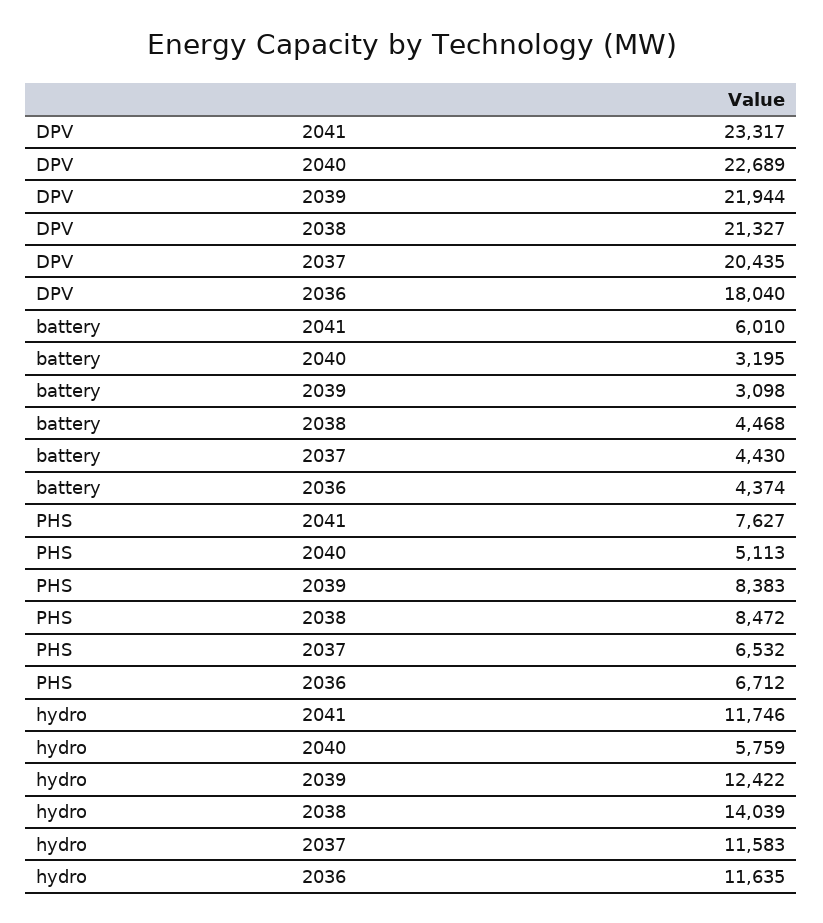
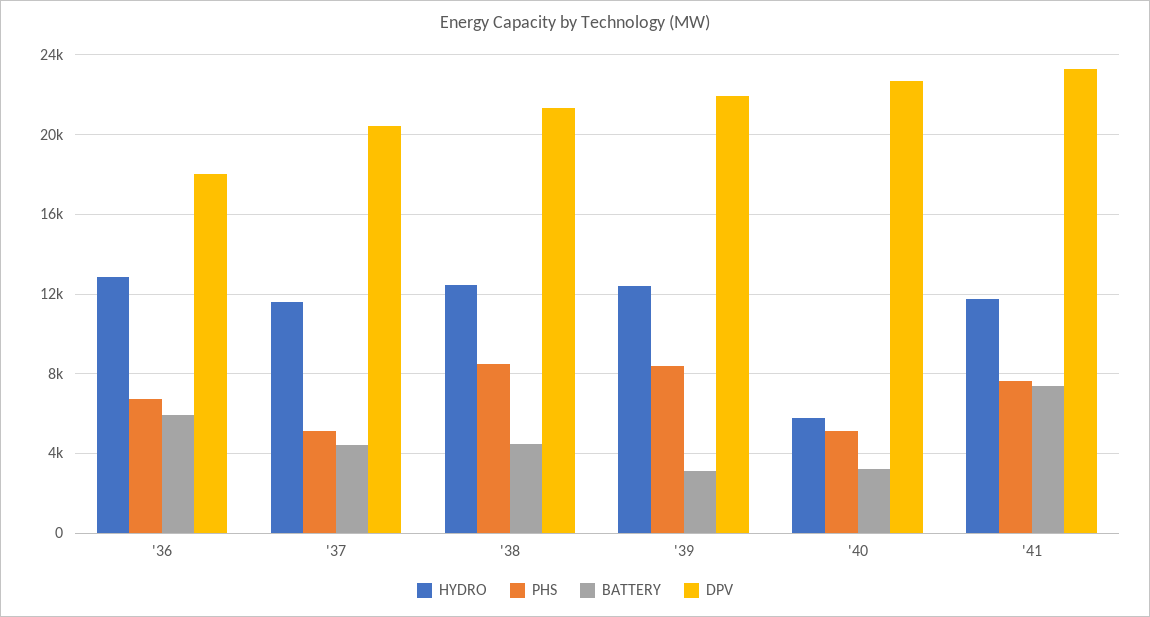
battery, 2041: 6010 -> 7500
battery, 2036: 4374 -> 6000
PHS, 2037: 6532 -> 5000
hydro, 2038: 14039 -> 12500
hydro, 2036: 11635 -> 13000

